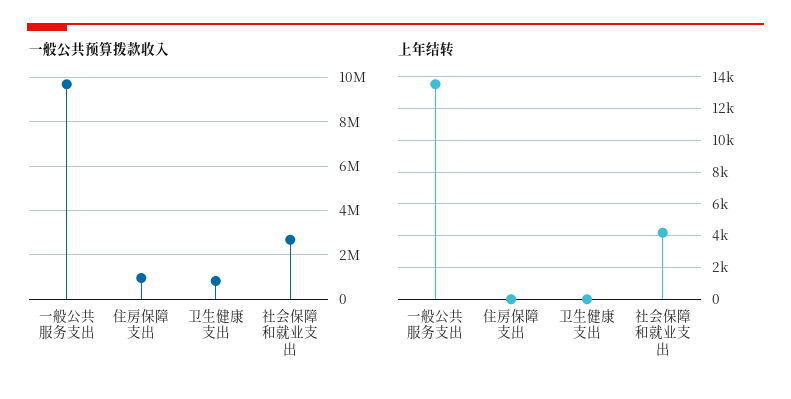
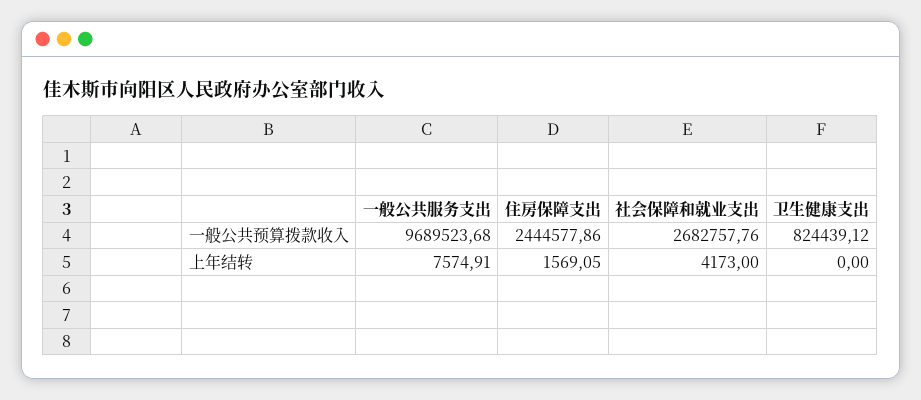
一般公共预算拨款收入, 住房保障支出: 1000000 -> 2444577.86
上年结转, 一般公共服务支出: 13500 -> 7574.91
上年结转, 住房保障支出: 0 -> 1569.05

